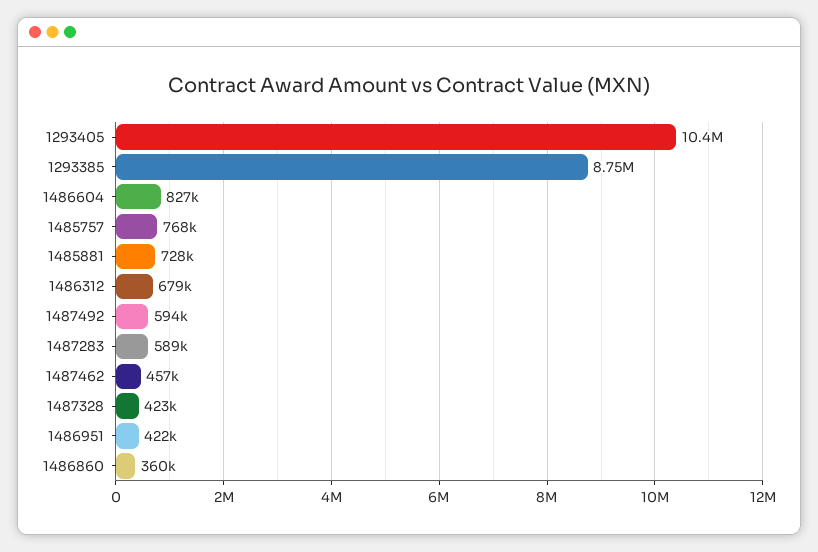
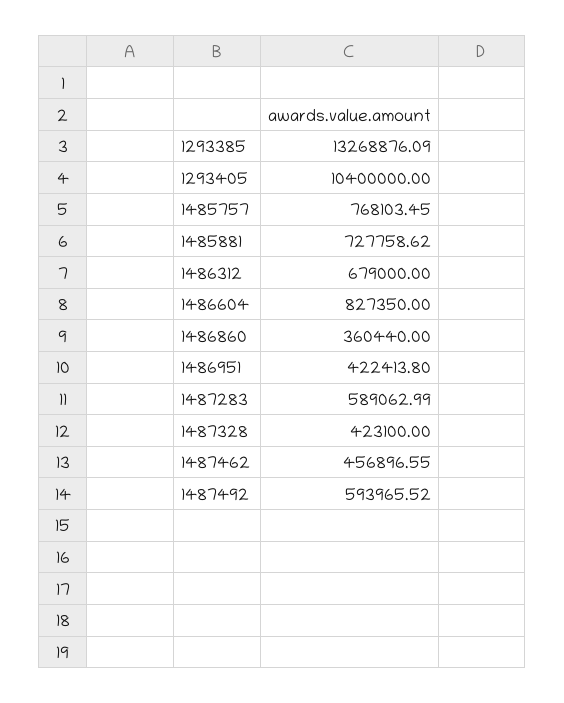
1293385: 8750000 -> 13268876.09

